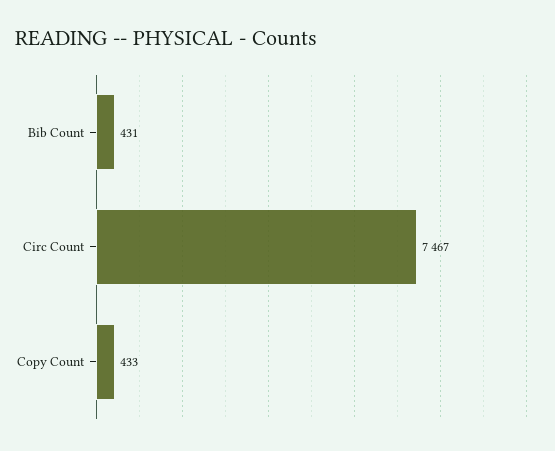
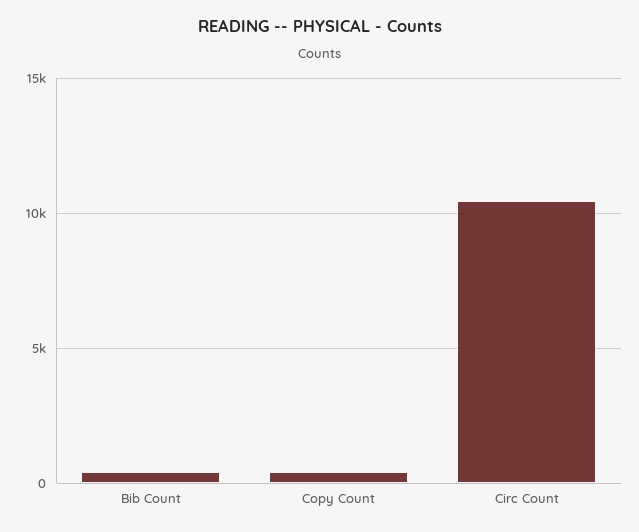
Circ Count: 7467 -> 10500

